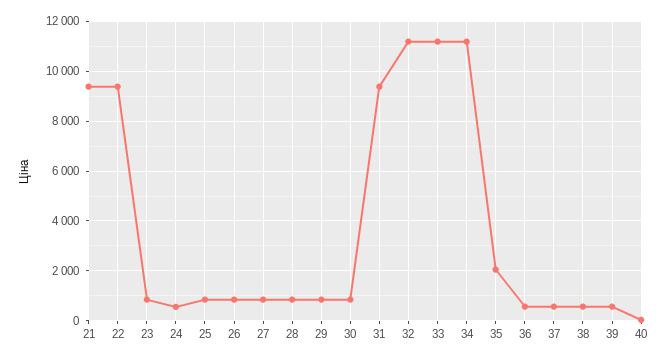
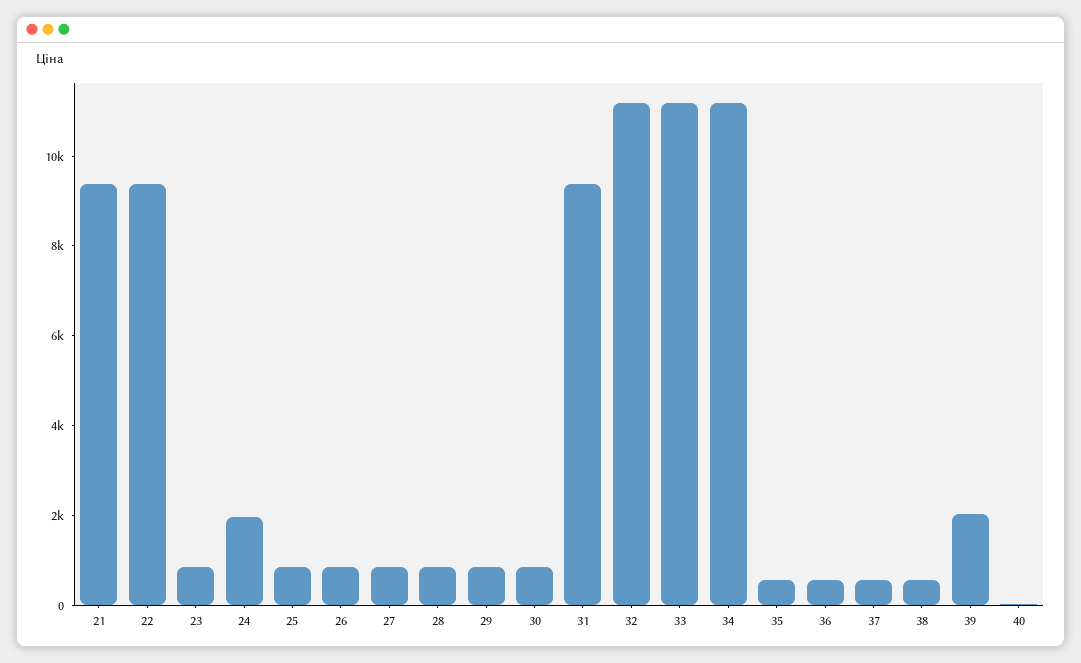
24: 500 -> 2000
35: 2000 -> 500
39: 500 -> 2000

